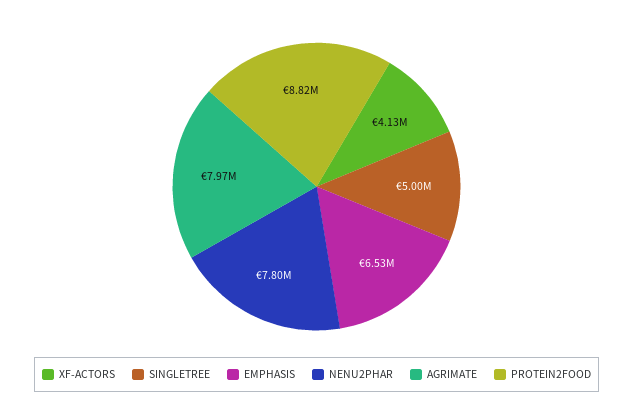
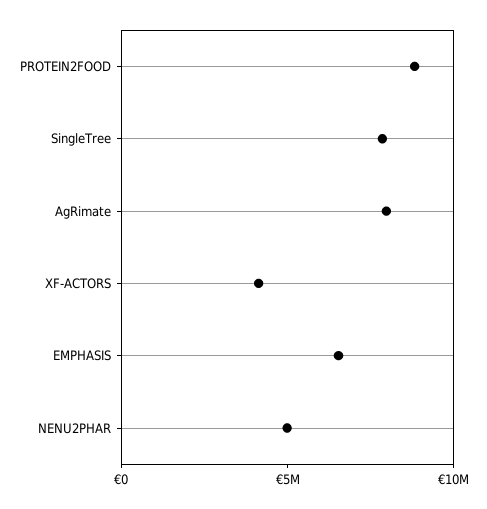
SINGLETREE: 5000000 -> 8000000
NENU2PHAR: 7800000 -> 5000000

